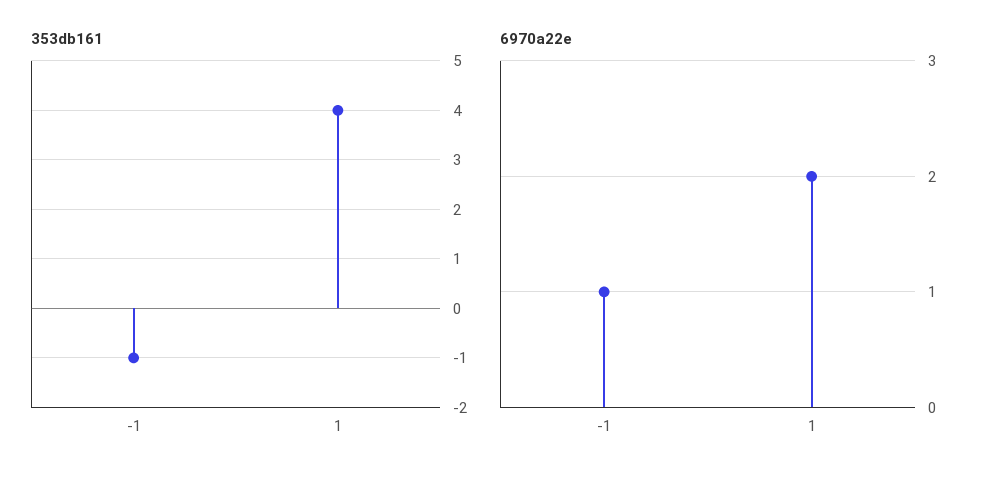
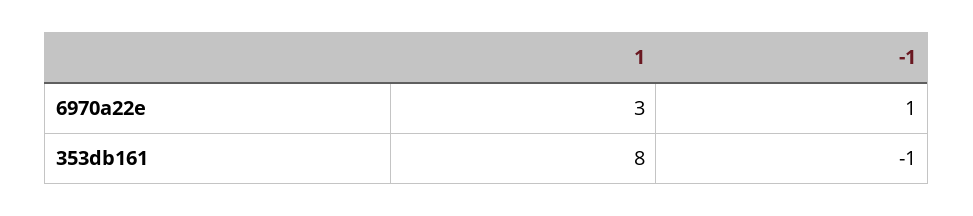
353db161, 1: 4 -> 8
6970a22e, 1: 2 -> 3

